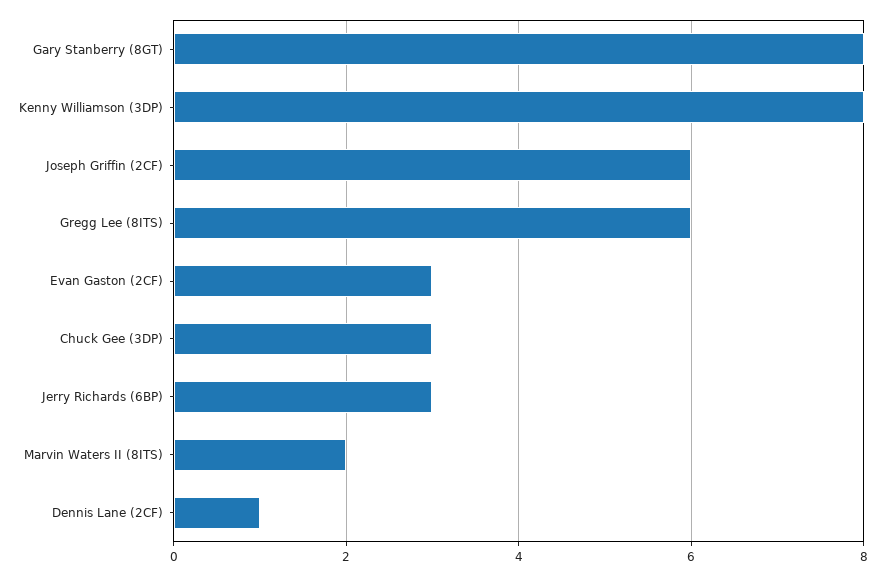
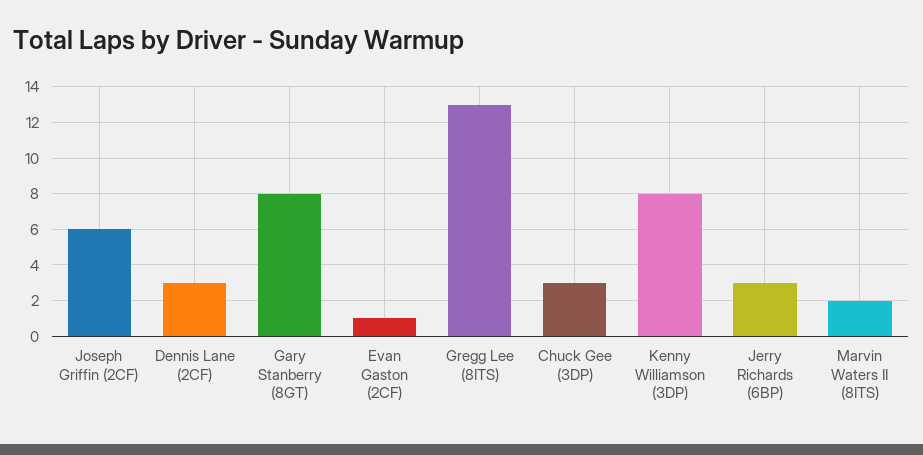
Gregg Lee (8ITS): 6 -> 13
Evan Gaston (2CF): 3 -> 1
Dennis Lane (2CF): 1 -> 3

